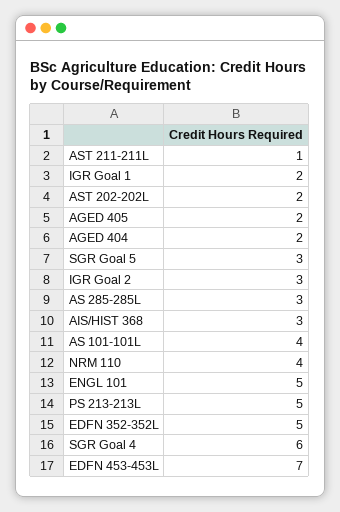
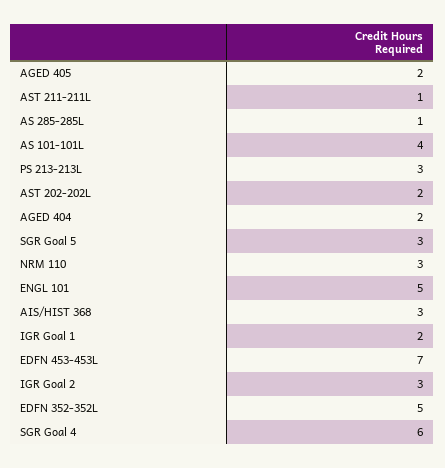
AS 285-285L: 3 -> 1
NRM 110: 4 -> 3
PS 213-213L: 5 -> 3

